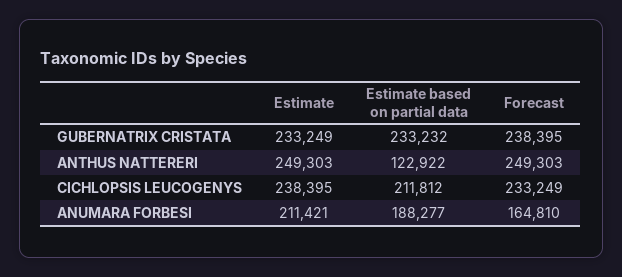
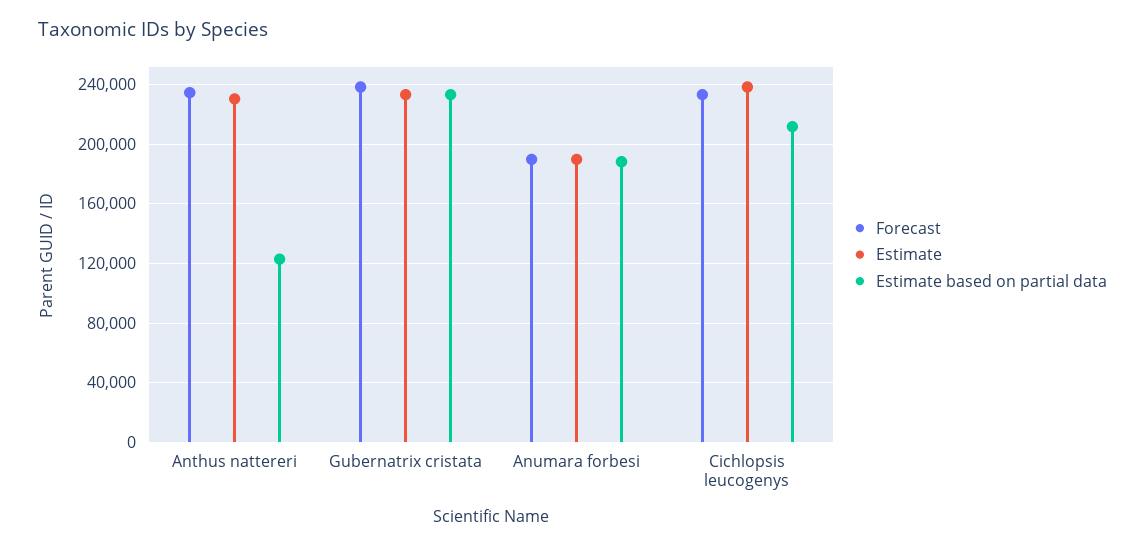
Estimate, ANTHUS NATTERERI: 249303 -> 230000
Forecast, ANTHUS NATTERERI: 249303 -> 235000
Estimate, ANUMARA FORBESI: 211421 -> 190000
Forecast, ANUMARA FORBESI: 164810 -> 190000

